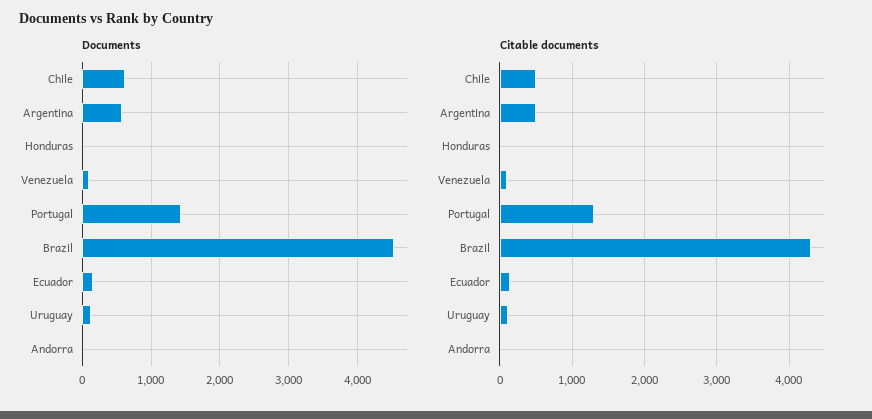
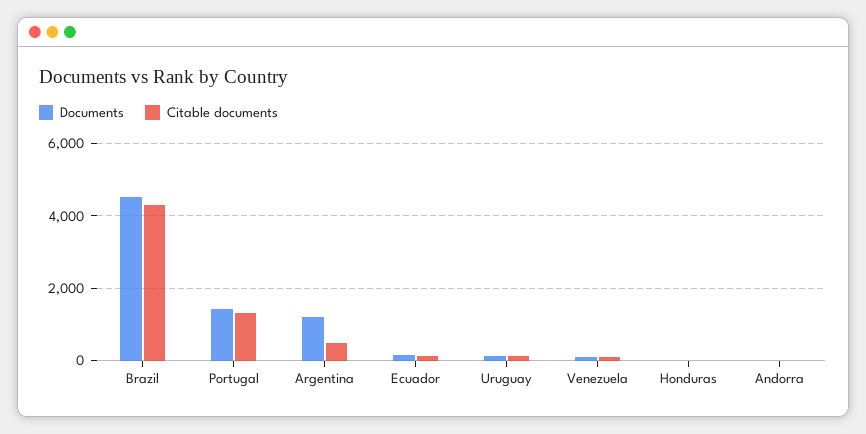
Documents, Chile: 600 -> none
Documents, Argentina: 600 -> 1200
Citable documents, Chile: 500 -> none

